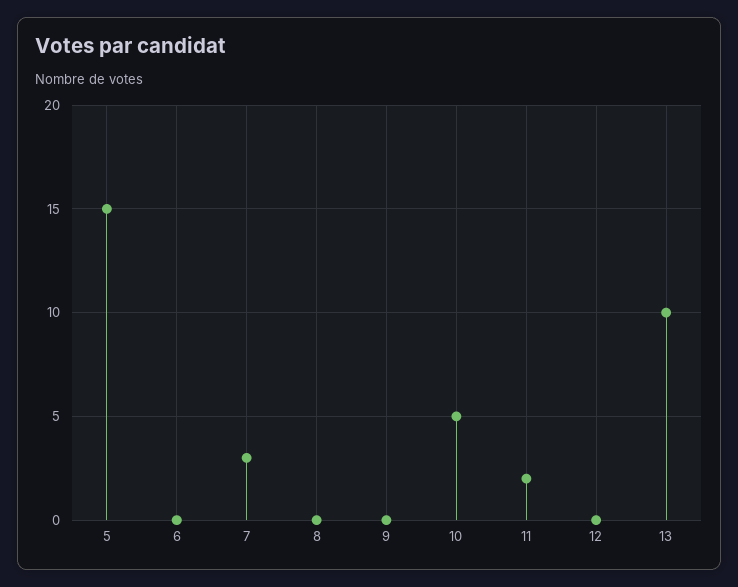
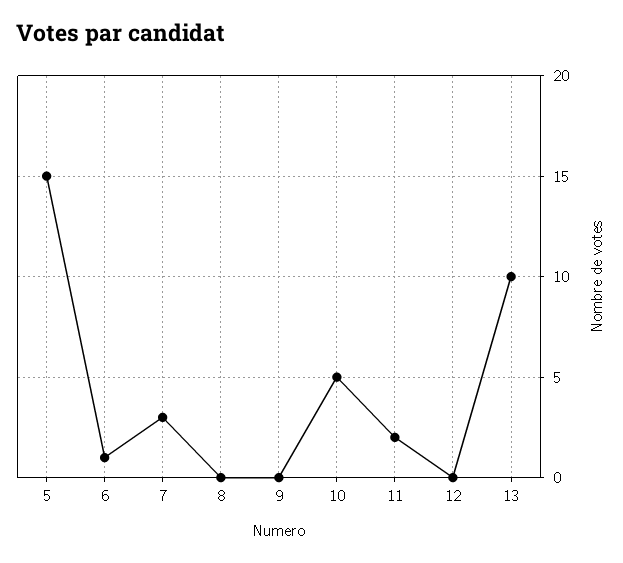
6: 0 -> 1

